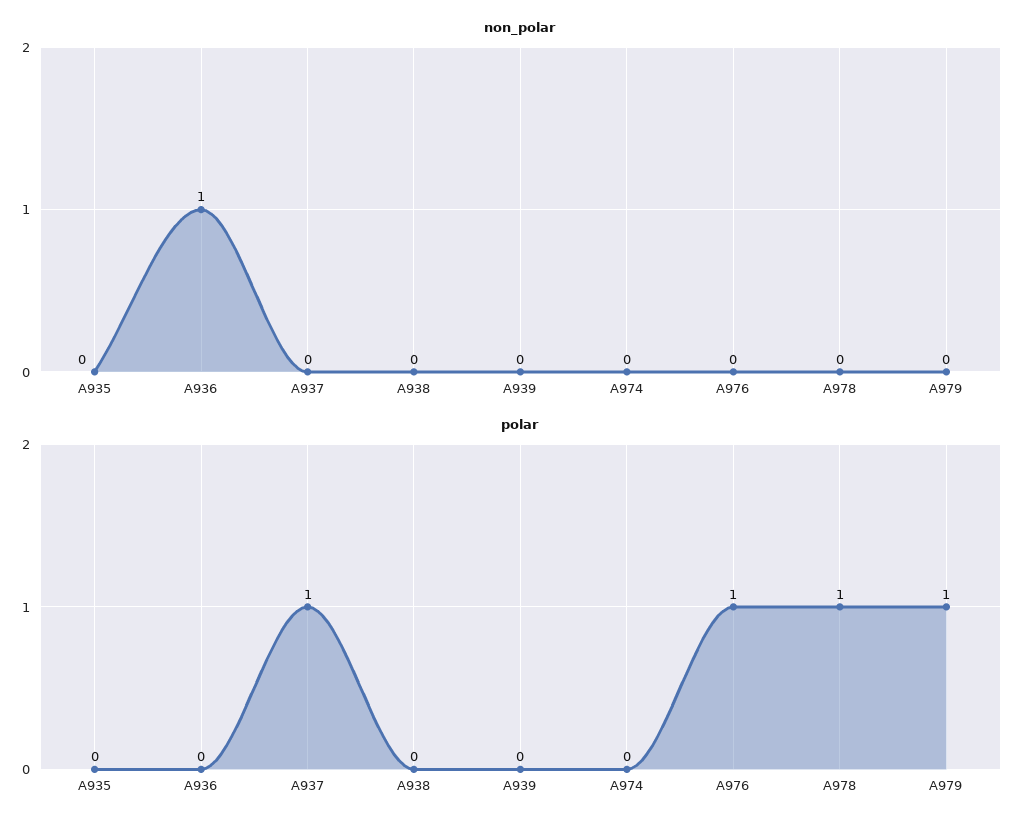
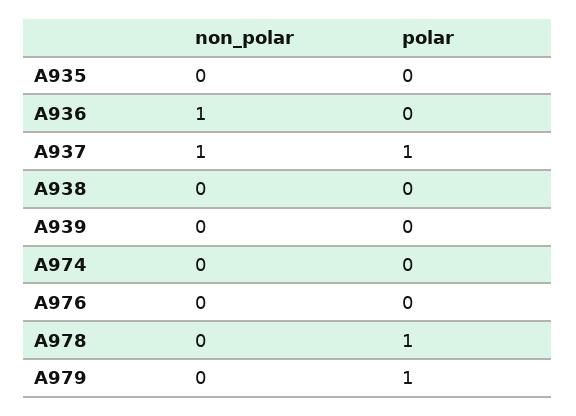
non_polar, A937: 0 -> 1
polar, A976: 1 -> 0

